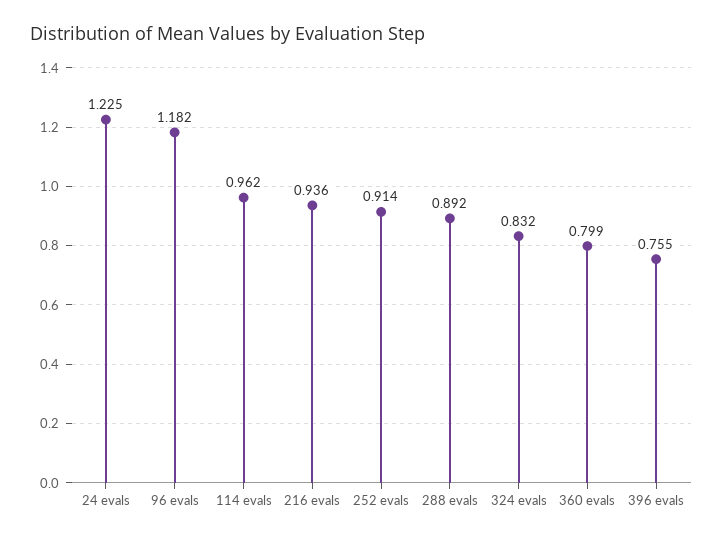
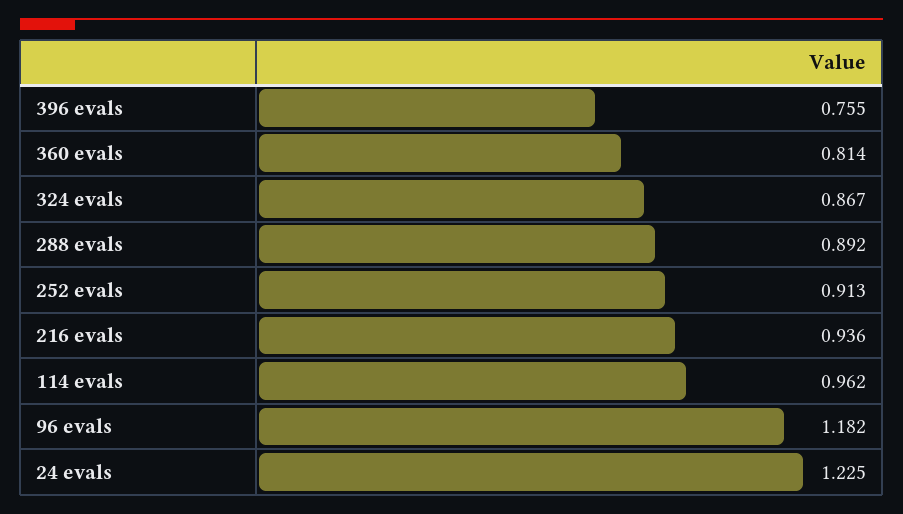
252 evals: 0.914 -> 0.913
324 evals: 0.832 -> 0.867
360 evals: 0.799 -> 0.814

